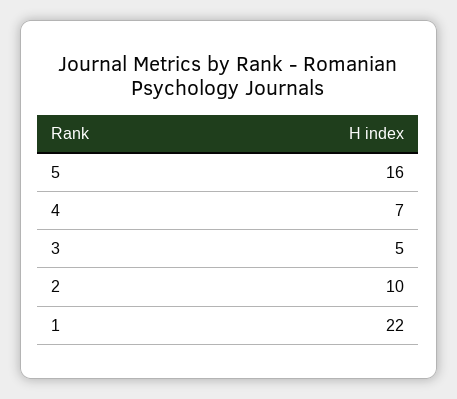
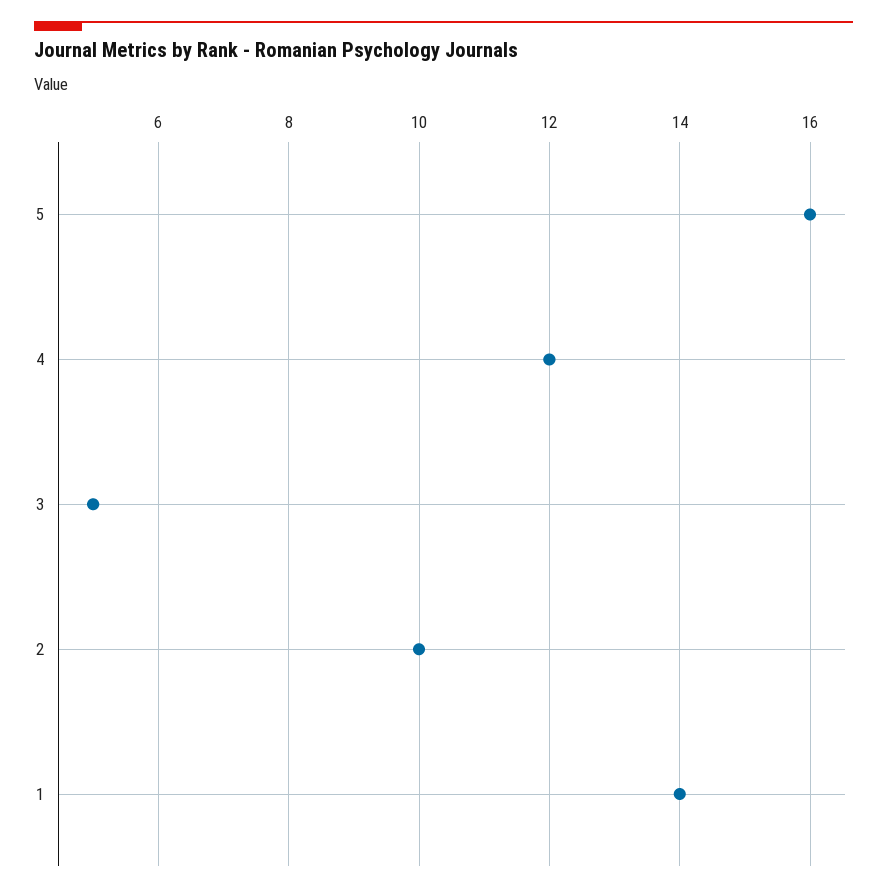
4: 7 -> 12
1: 22 -> 14

